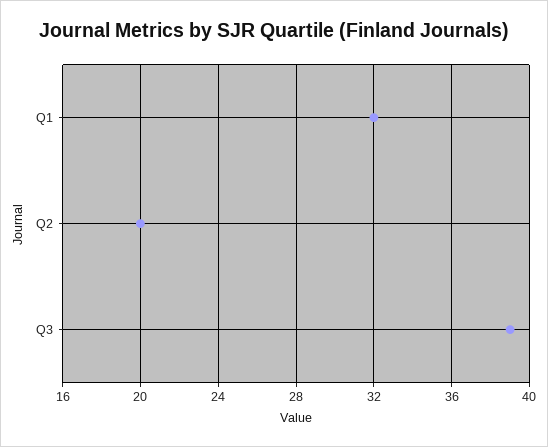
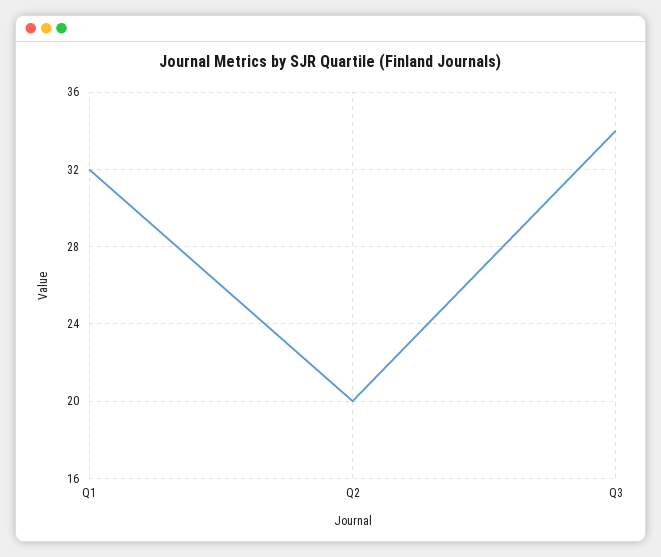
Q3: 39 -> 34

